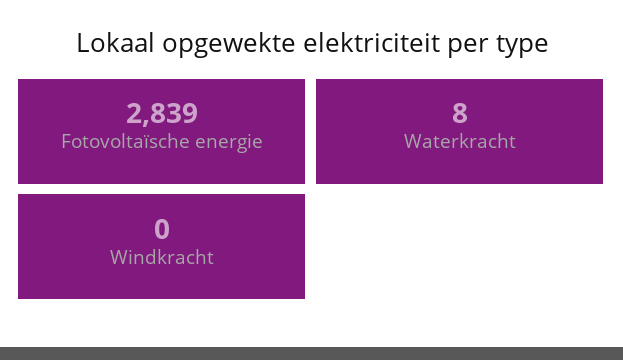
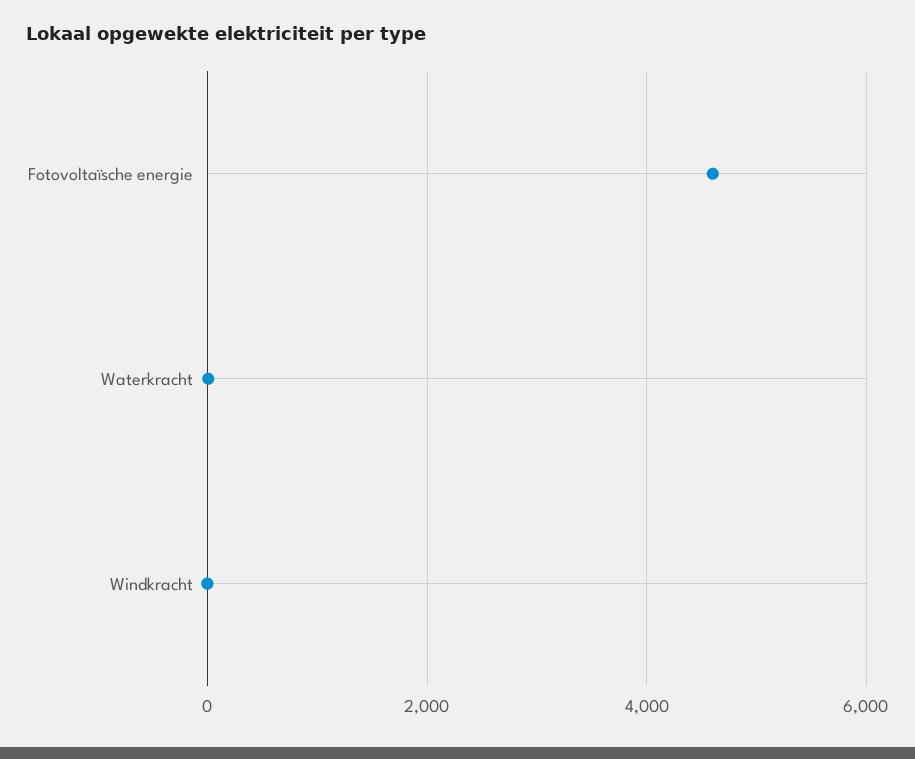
Fotovoltaïsche energie: 2839 -> 4600

